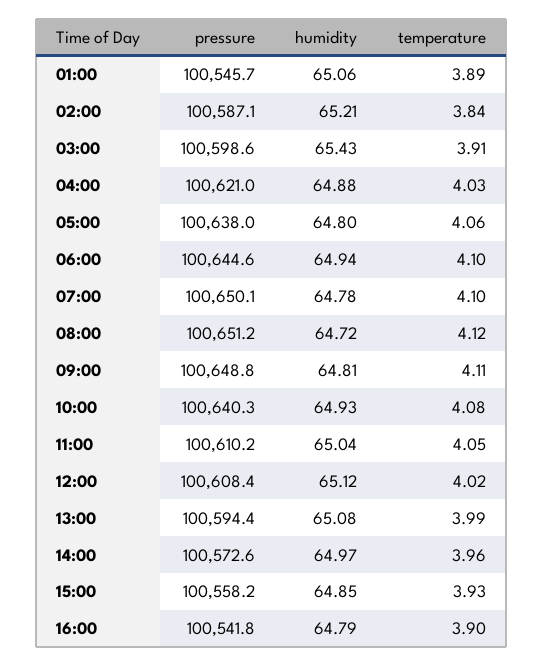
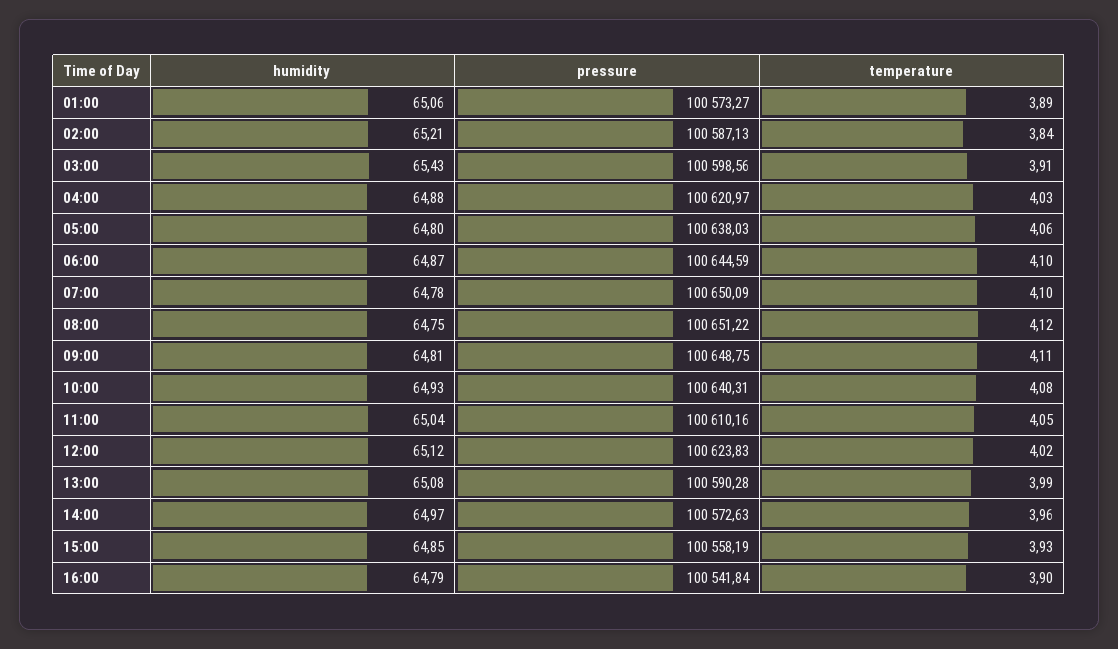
pressure, 01:00: 100545.7 -> 100573.27
humidity, 06:00: 64.94 -> 64.87
humidity, 08:00: 64.72 -> 64.75
pressure, 12:00: 100608.4 -> 100623.83
pressure, 13:00: 100594.4 -> 100590.28

